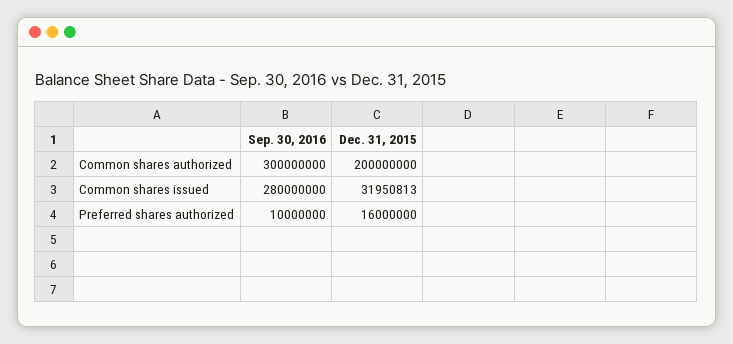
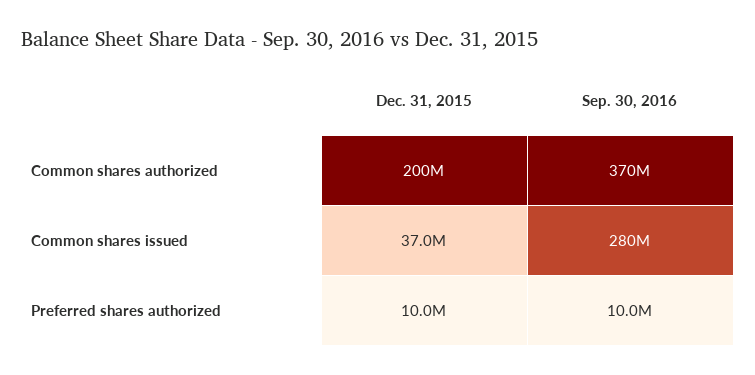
Sep. 30, 2016, Common shares authorized: 300000000 -> 370000000
Dec. 31, 2015, Common shares issued: 31950813 -> 37000000
Dec. 31, 2015, Preferred shares authorized: 16000000 -> 10000000

